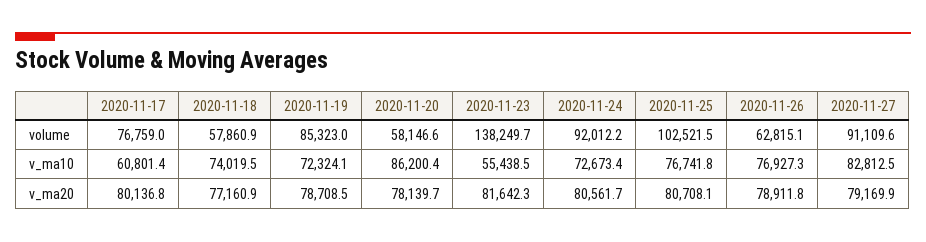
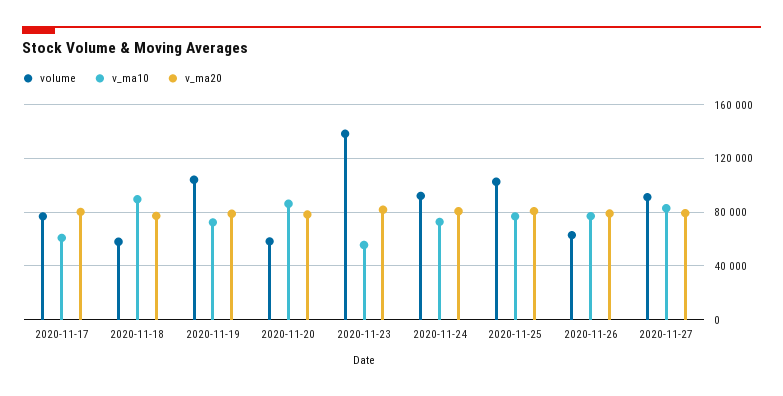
volume, 2020-11-19: 85323 -> 105000
v_ma10, 2020-11-18: 74019.5 -> 90000

